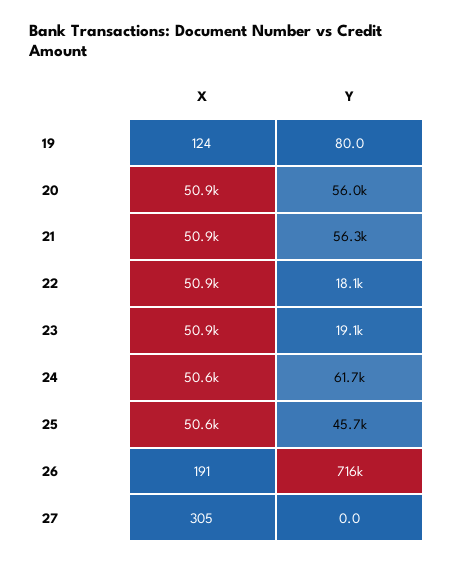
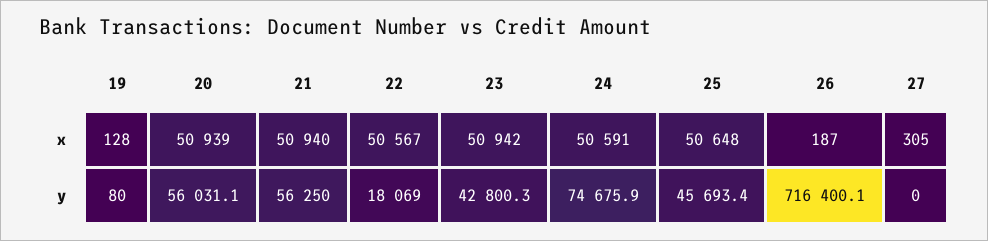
X, 19: 124 -> 128
X, 22: 50900 -> 50567
Y, 23: 19100 -> 42800.3
Y, 24: 61700 -> 74675.9
X, 26: 191 -> 187

